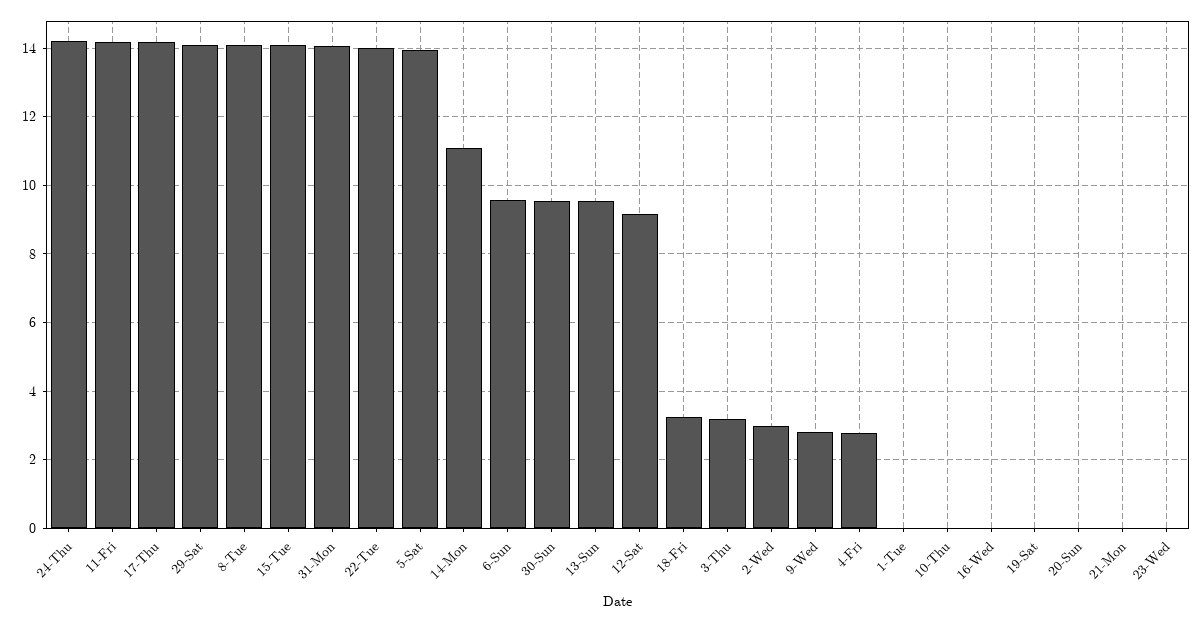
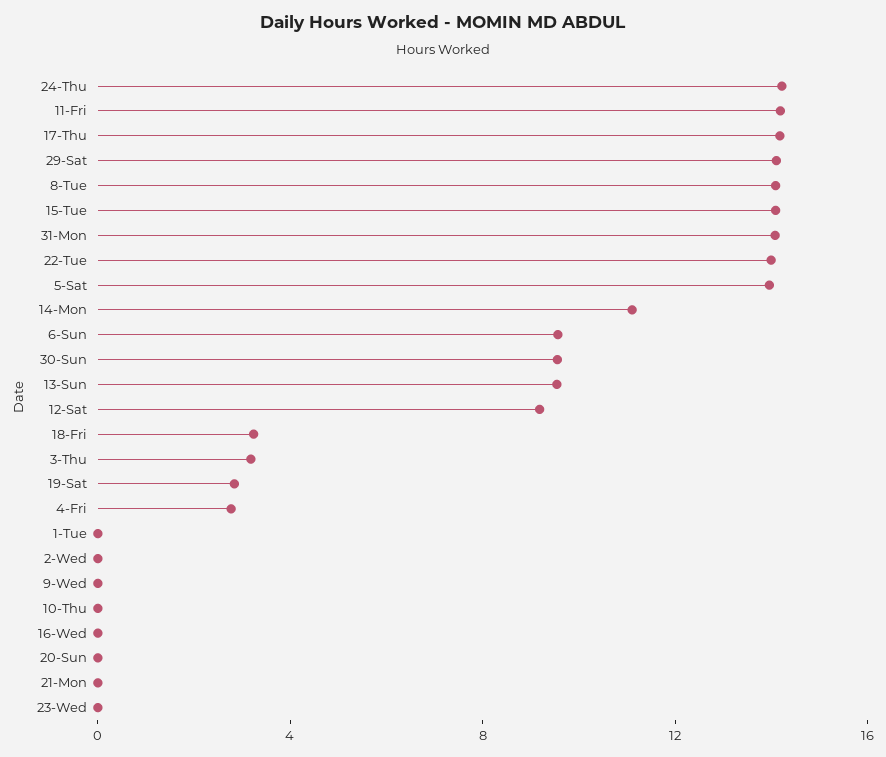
2-Wed: 3 -> 0
9-Wed: 2.8 -> 0
19-Sat: 0 -> 3

